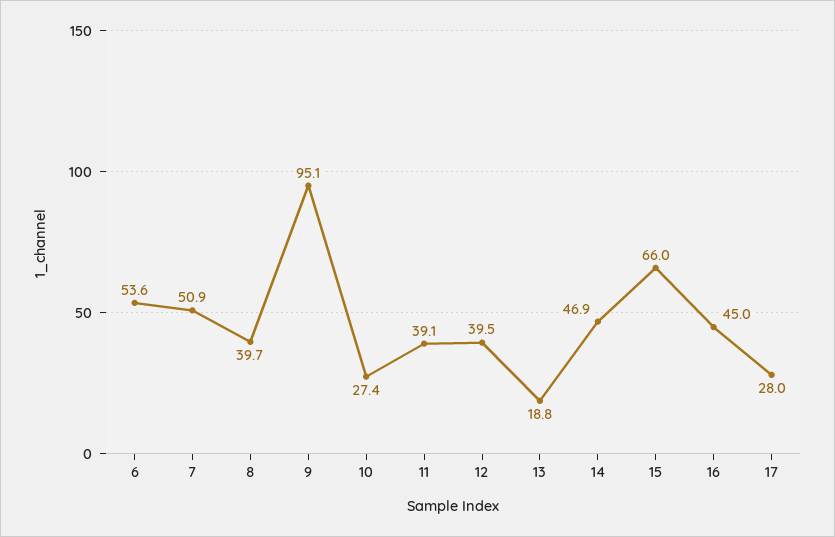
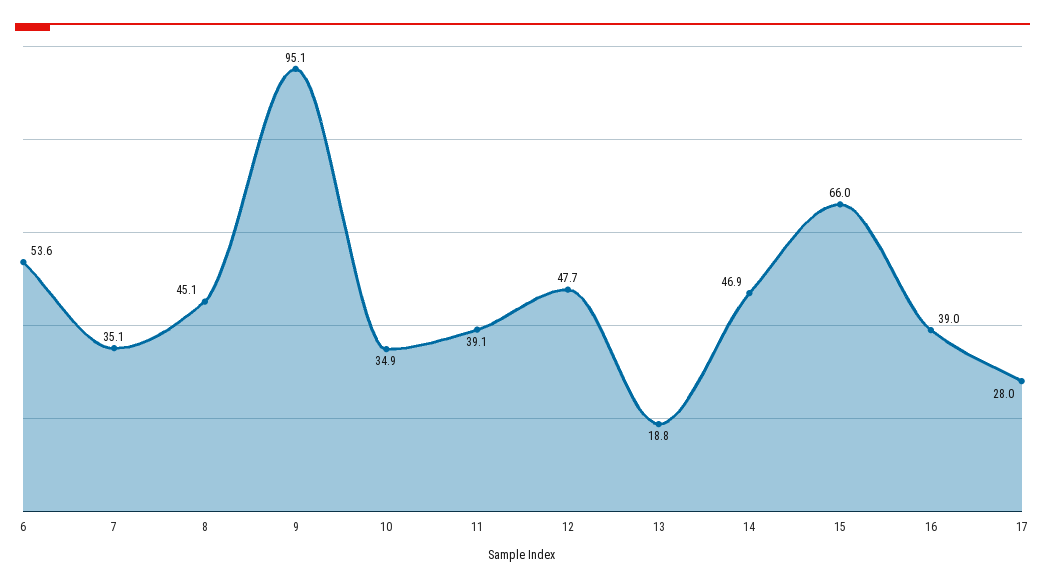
7: 50.9 -> 35.1
8: 39.7 -> 45.1
10: 27.4 -> 34.9
12: 39.5 -> 47.7
16: 45 -> 39

